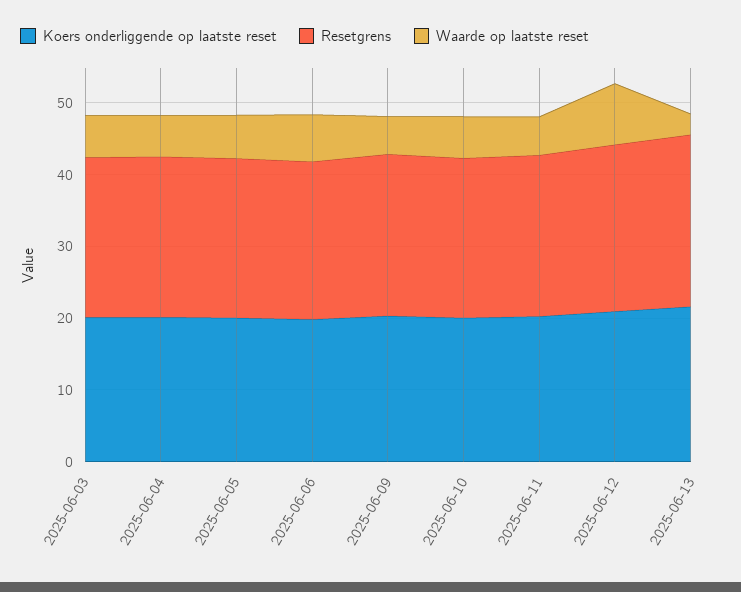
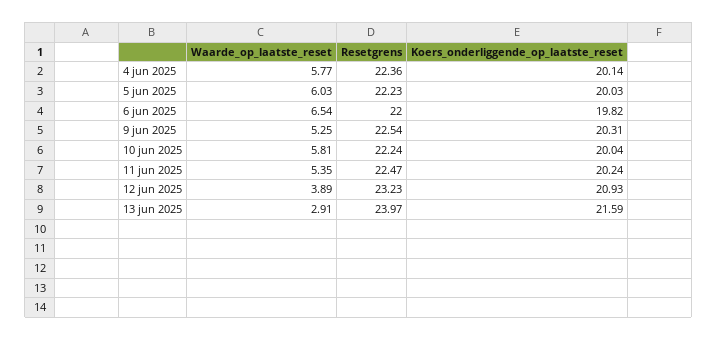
Koers onderliggende op laatste reset, 2025-06-03: 20 -> none
Resetgrens, 2025-06-03: 22 -> none
Waarde op laatste reset, 2025-06-03: 6 -> none
Waarde op laatste reset, 2025-06-12: 8 -> 3.89

